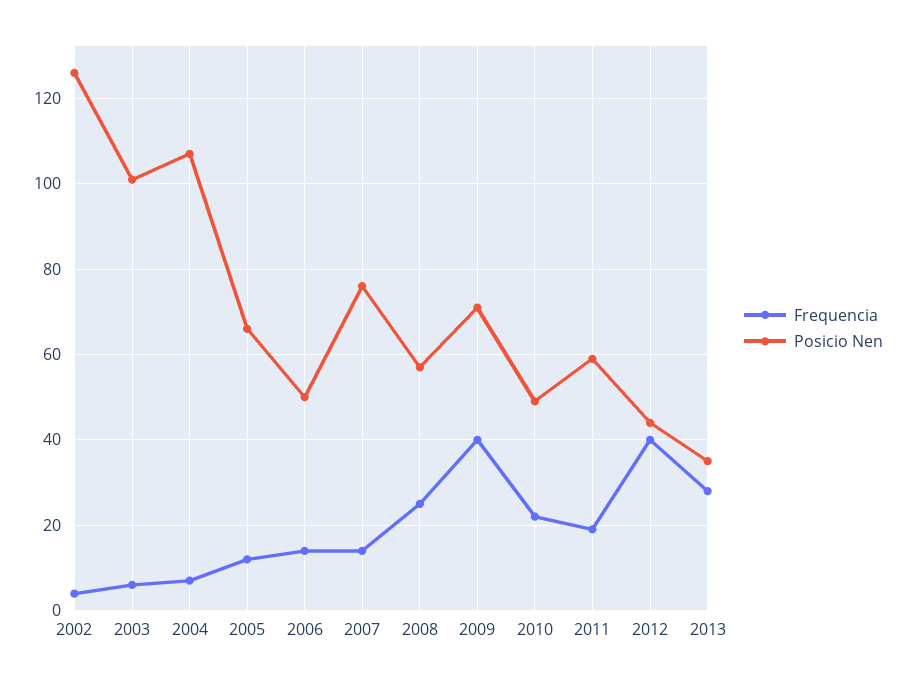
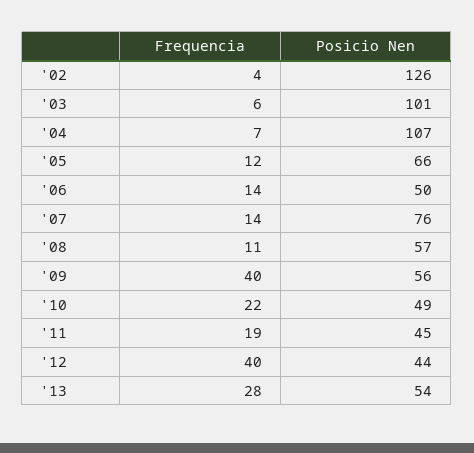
Frequencia, 2008: 25 -> 11
Posicio Nen, 2009: 70 -> 56
Posicio Nen, 2011: 60 -> 45
Posicio Nen, 2013: 35 -> 54

